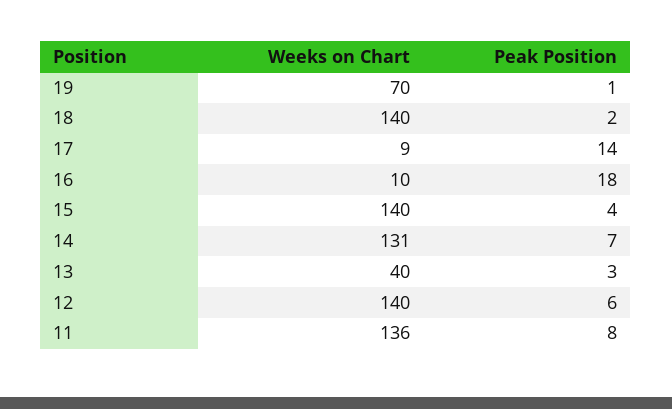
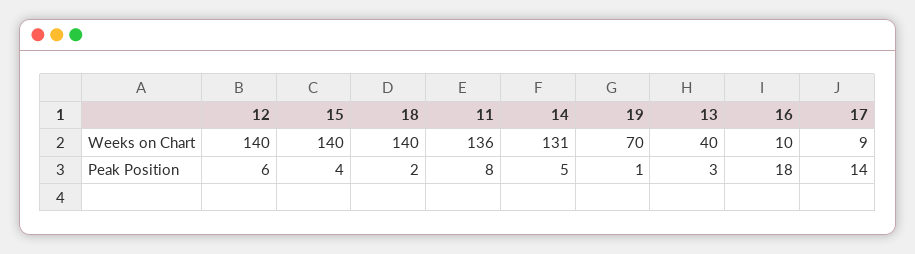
Peak Position, 14: 7 -> 5

